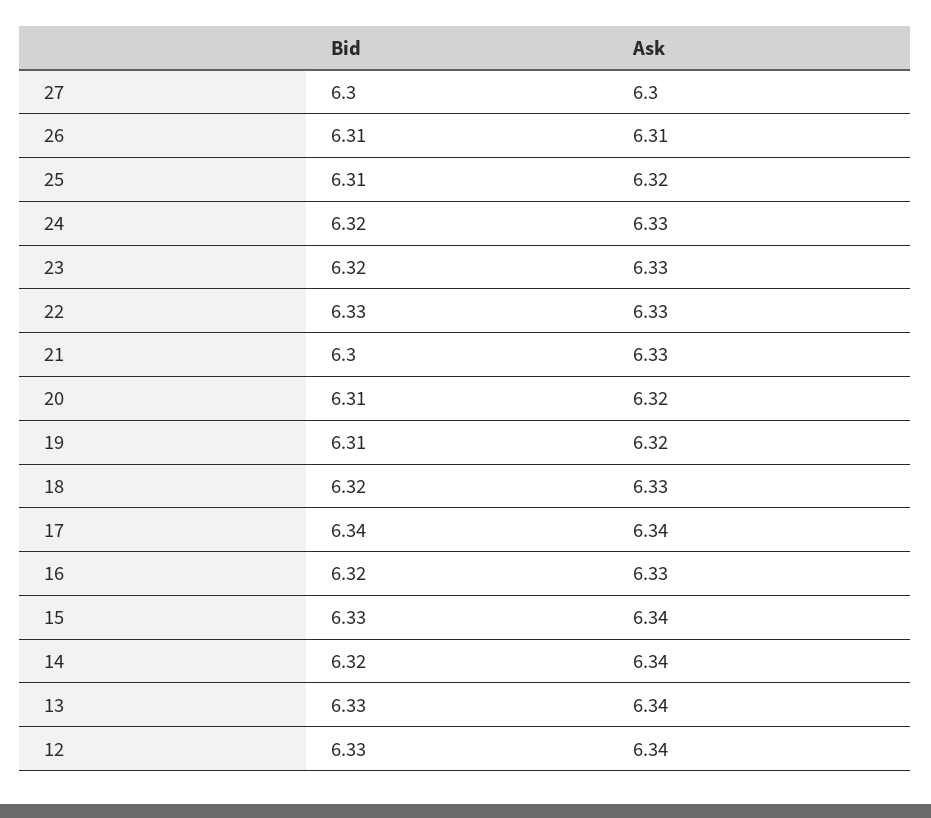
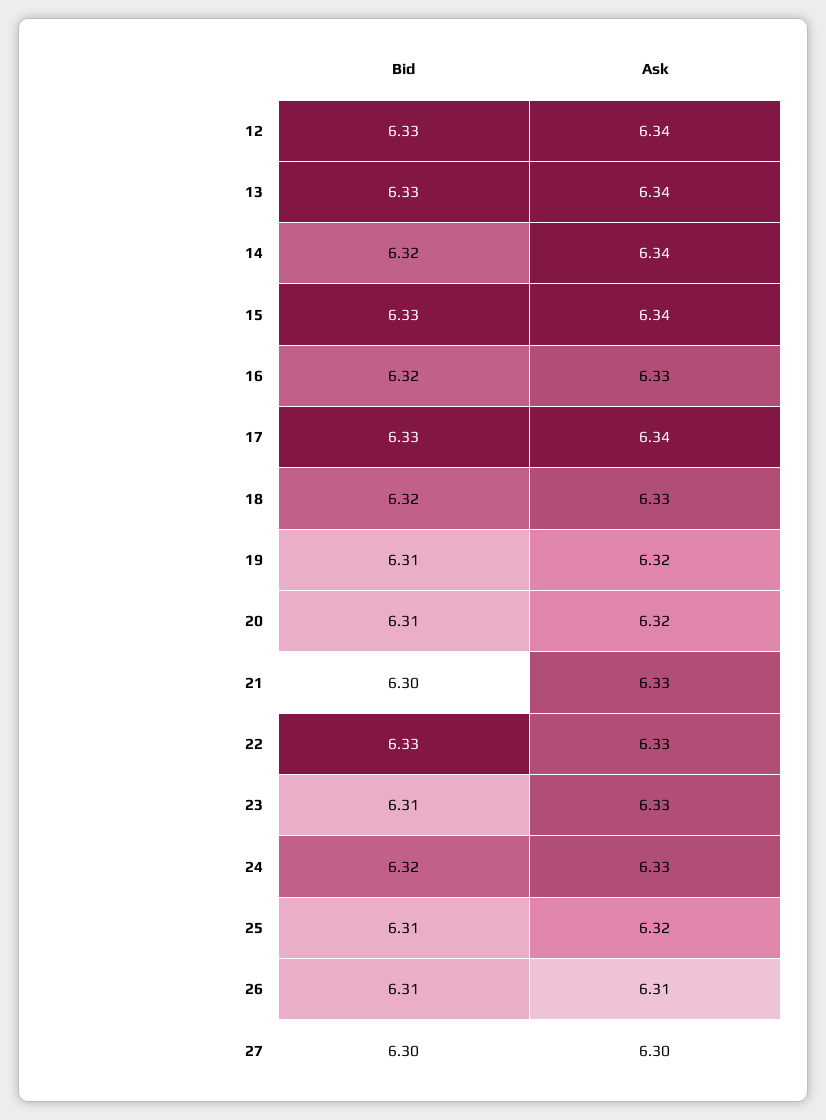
Bid, 23: 6.32 -> 6.31
Bid, 17: 6.34 -> 6.33

